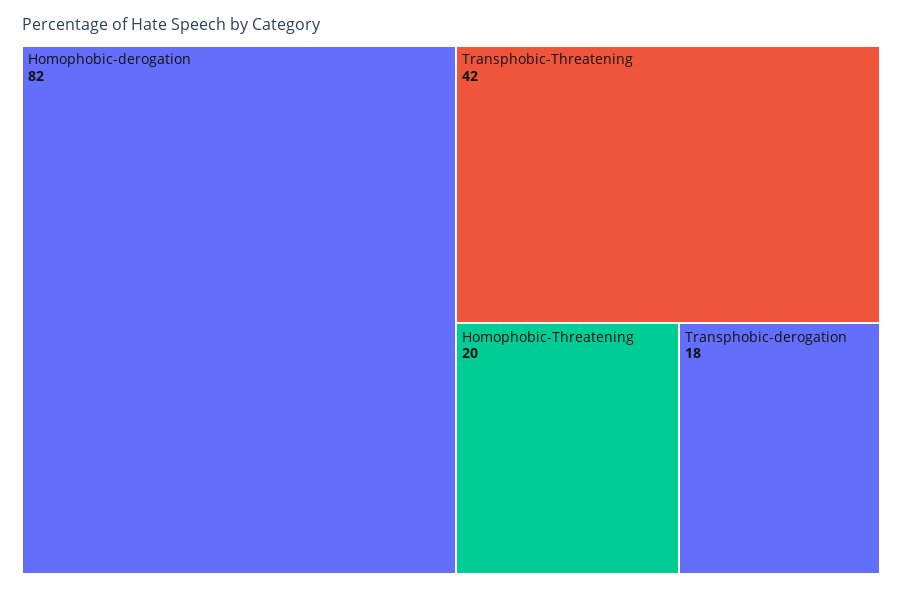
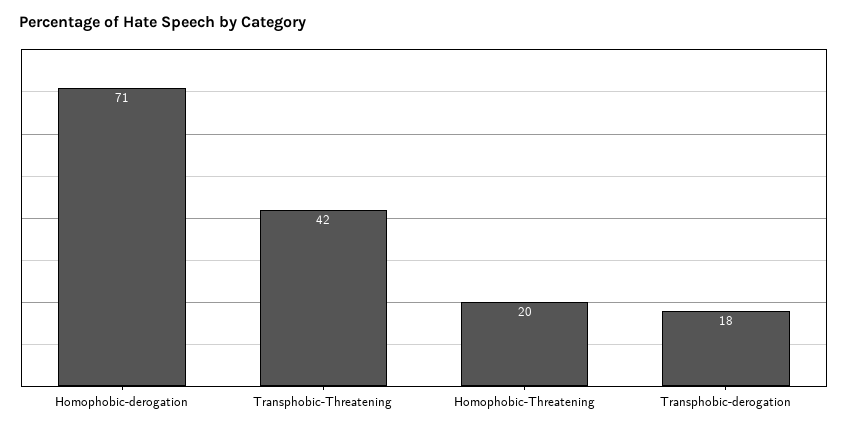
Homophobic-derogation: 82 -> 71

